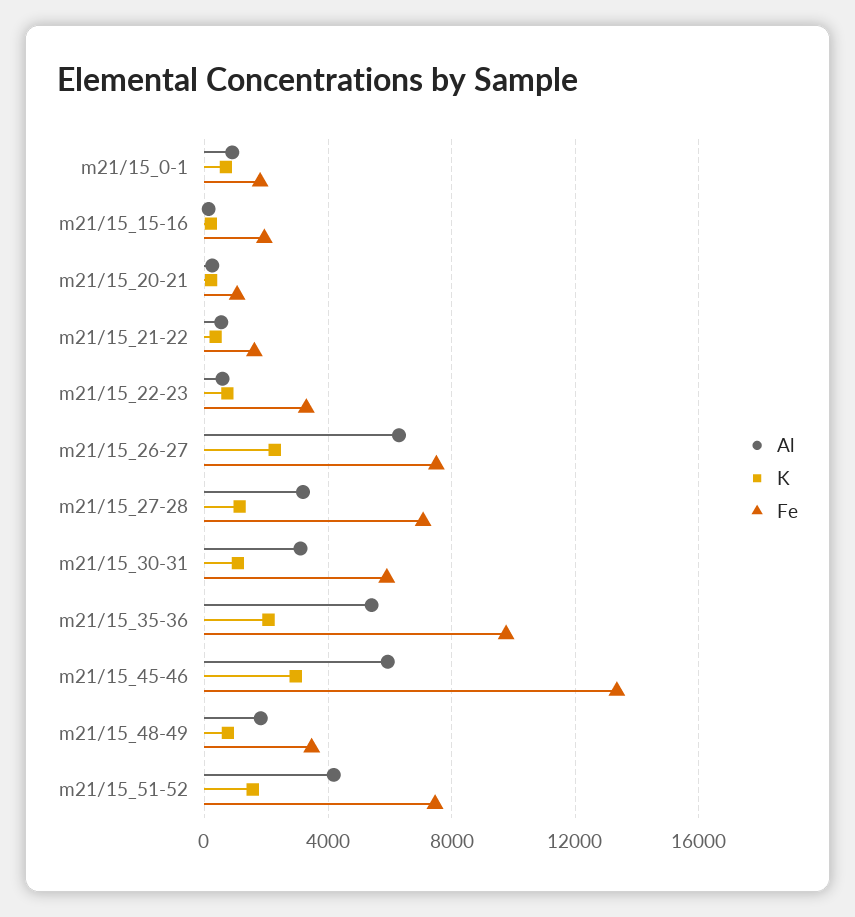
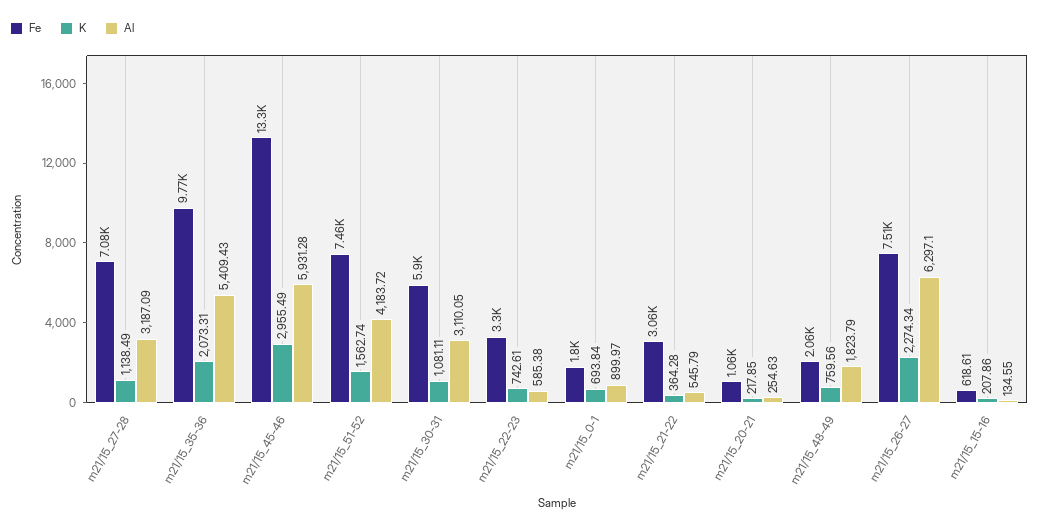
Fe, m21/15_15-16: 2000 -> 618.61
Fe, m21/15_21-22: 1500 -> 3060
Fe, m21/15_48-49: 3500 -> 2060

